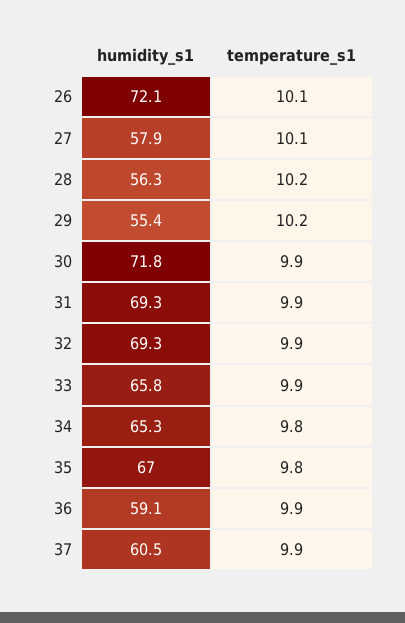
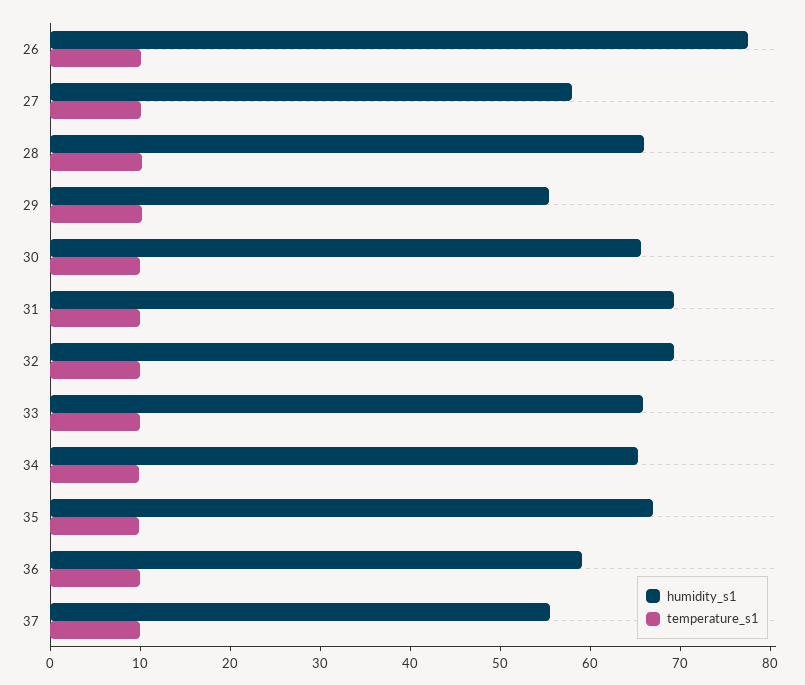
humidity_s1, 26: 72.1 -> 78
humidity_s1, 28: 56.3 -> 66
humidity_s1, 30: 71.8 -> 66
humidity_s1, 37: 60.5 -> 56

